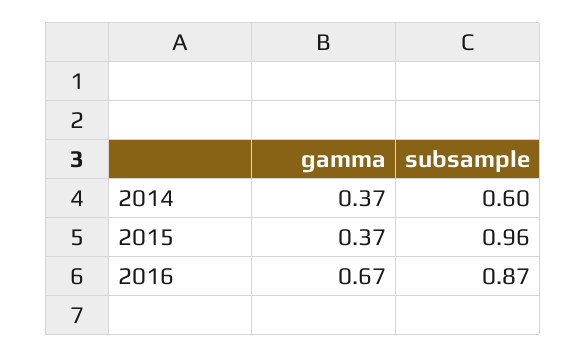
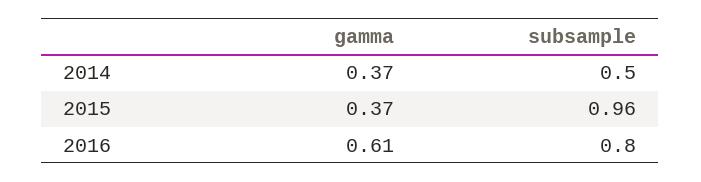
subsample, 2014: 0.6 -> 0.5
gamma, 2016: 0.67 -> 0.61
subsample, 2016: 0.87 -> 0.8

